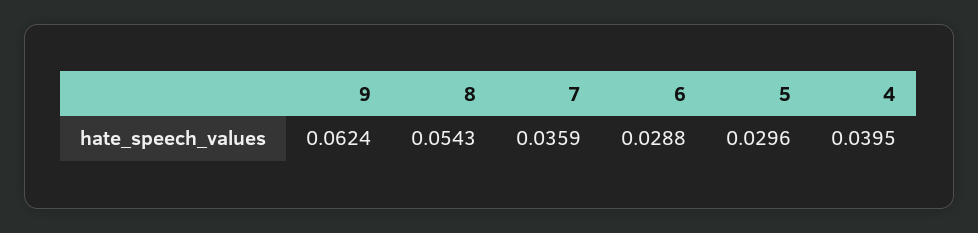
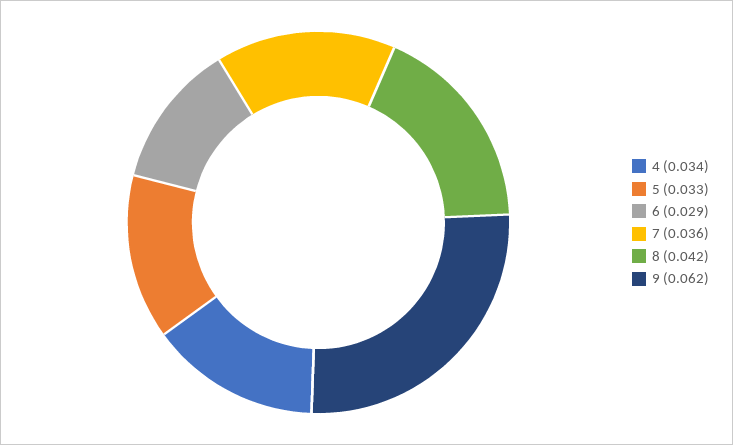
8: 0.0543 -> 0.042
5: 0.0296 -> 0.033
4: 0.0395 -> 0.034

